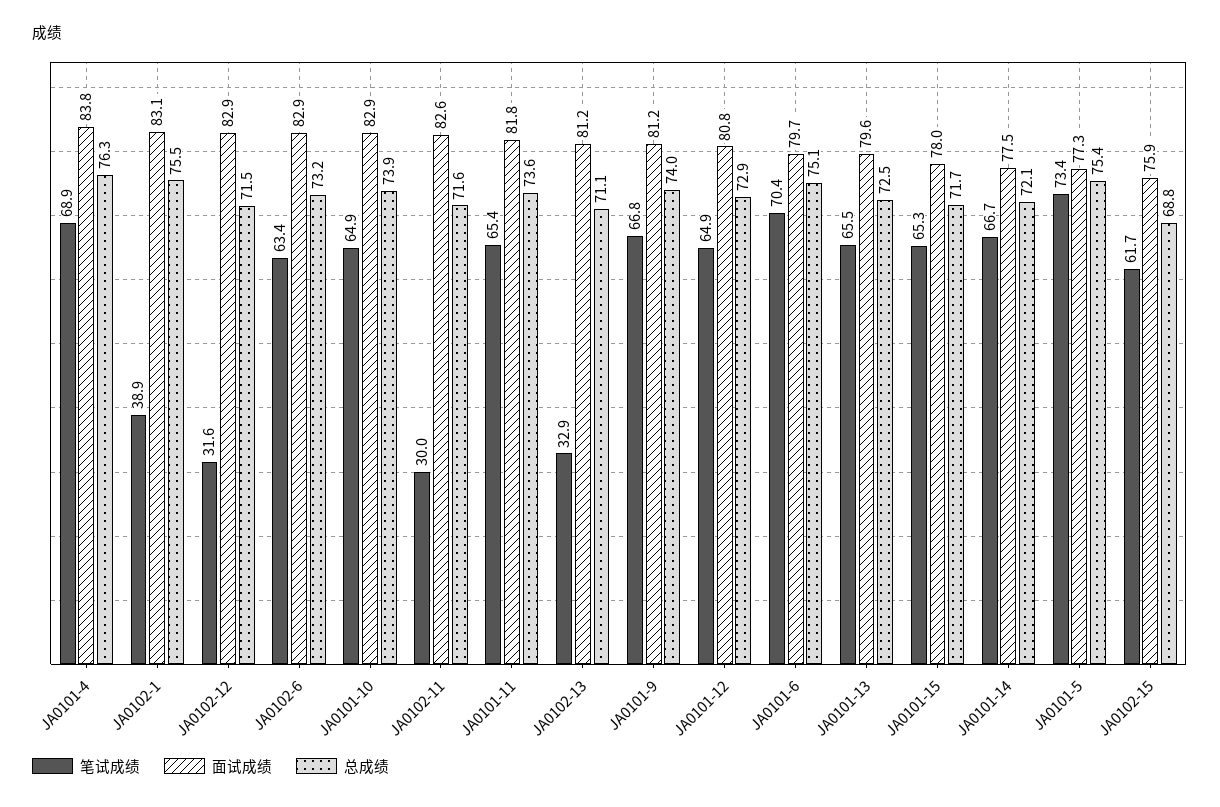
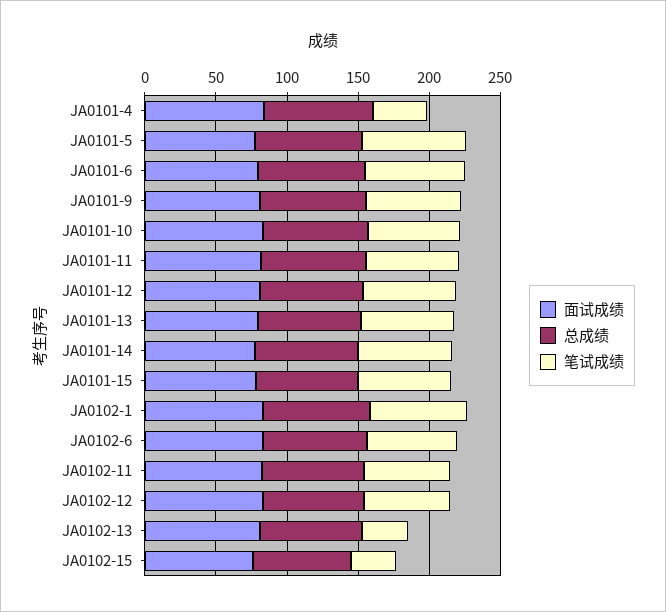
笔试成绩, JA0101-4: 68.9 -> 40
笔试成绩, JA0102-1: 38.9 -> 70
笔试成绩, JA0102-12: 31.6 -> 60
笔试成绩, JA0102-11: 30 -> 60
笔试成绩, JA0102-15: 61.7 -> 30

